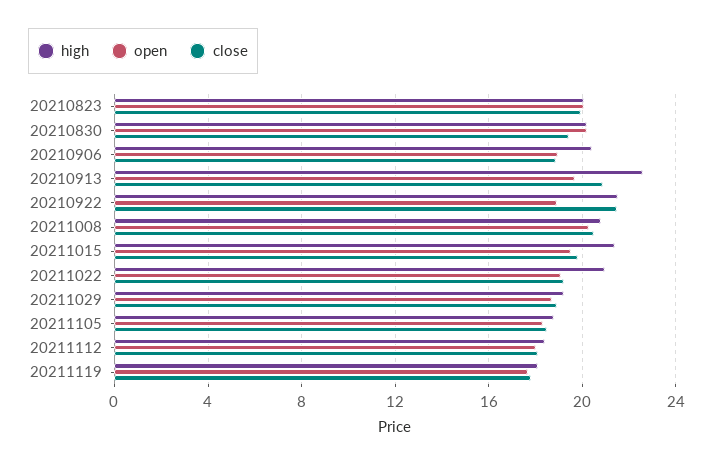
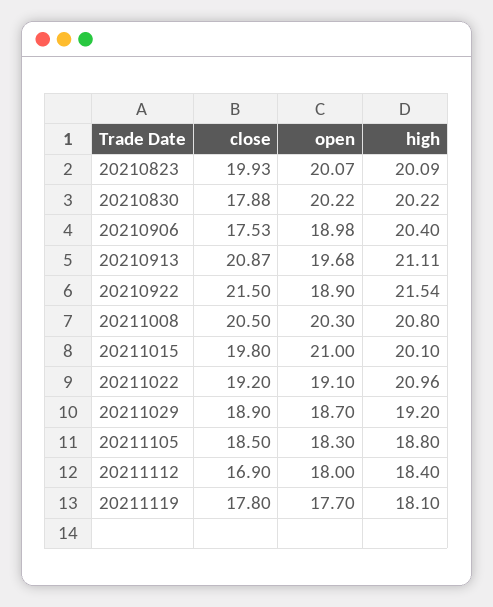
close, 20210830: 19.5 -> 17.88
close, 20210906: 19 -> 17.53
high, 20210913: 22.5 -> 21.11
high, 20211015: 21.5 -> 20.1
open, 20211015: 19.5 -> 21
close, 20211112: 18 -> 16.9

